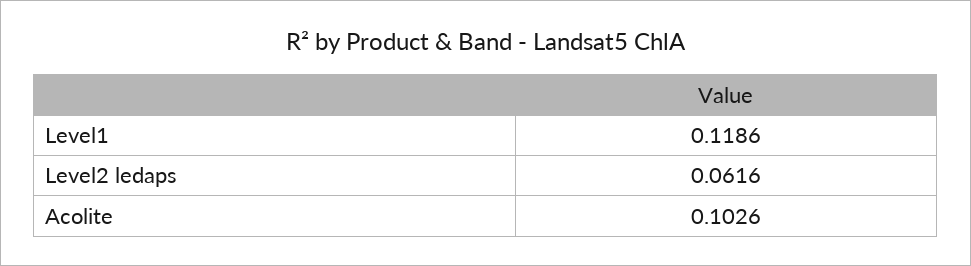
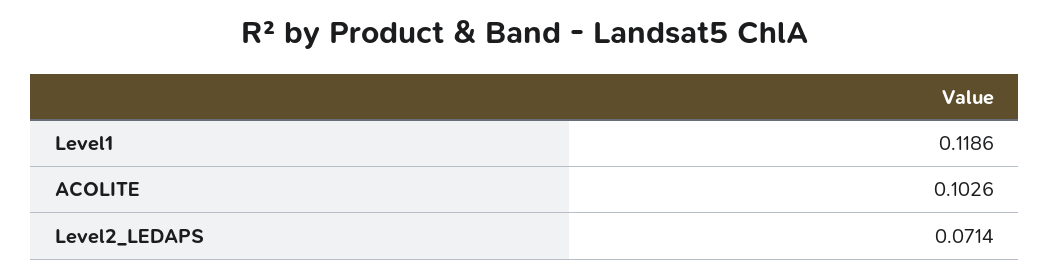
Level2 ledaps: 0.0616 -> 0.0714

